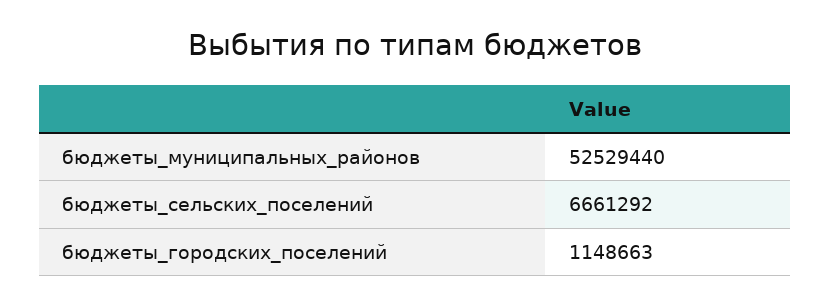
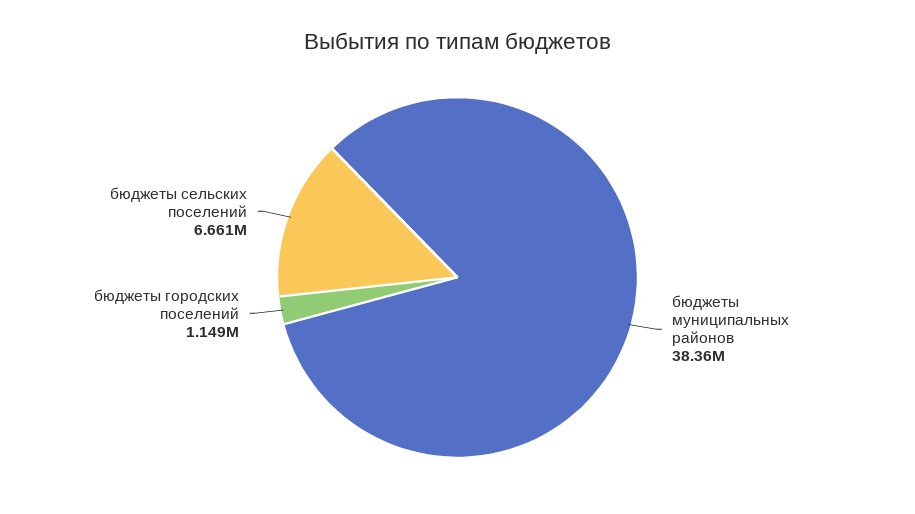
бюджеты_муниципальных_районов: 52529440 -> 38360000

